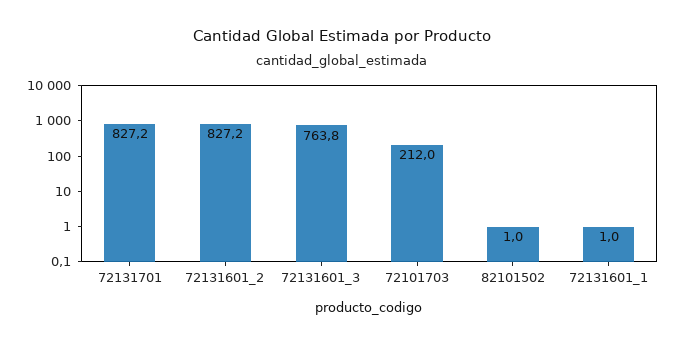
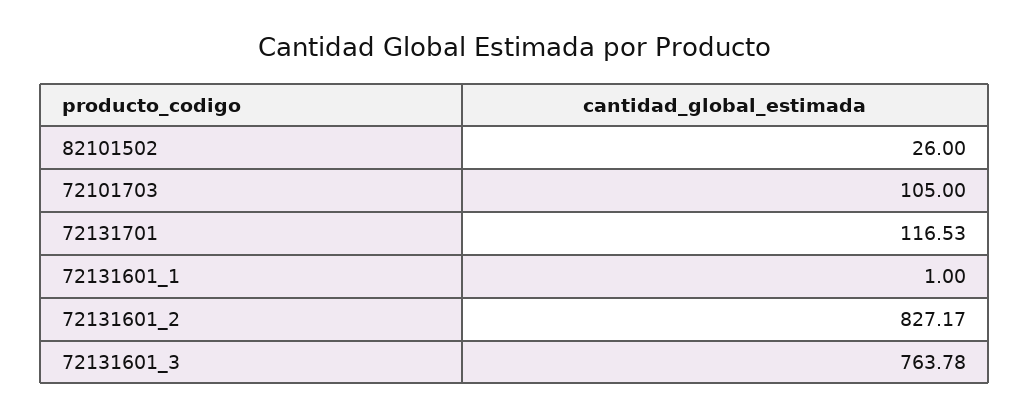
72131701: 827.2 -> 116.53
72101703: 212 -> 105
82101502: 1 -> 26

